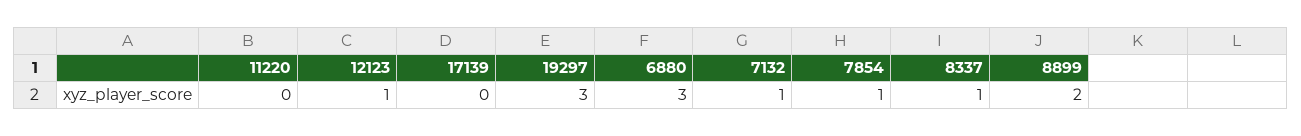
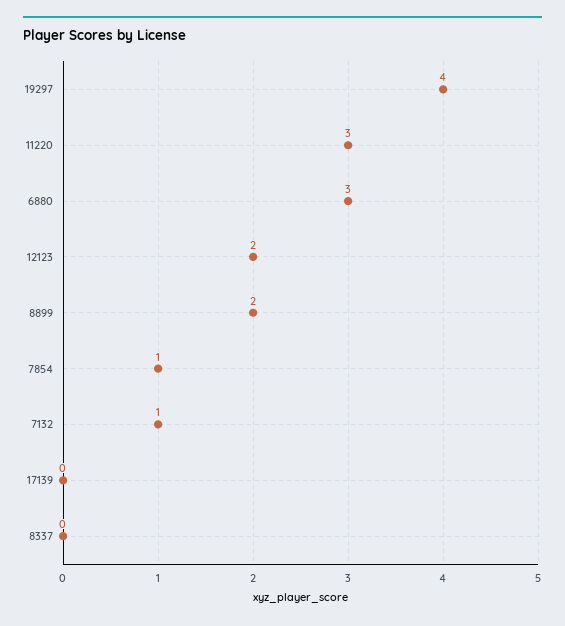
11220: 0 -> 3
12123: 1 -> 2
19297: 3 -> 4
8337: 1 -> 0

